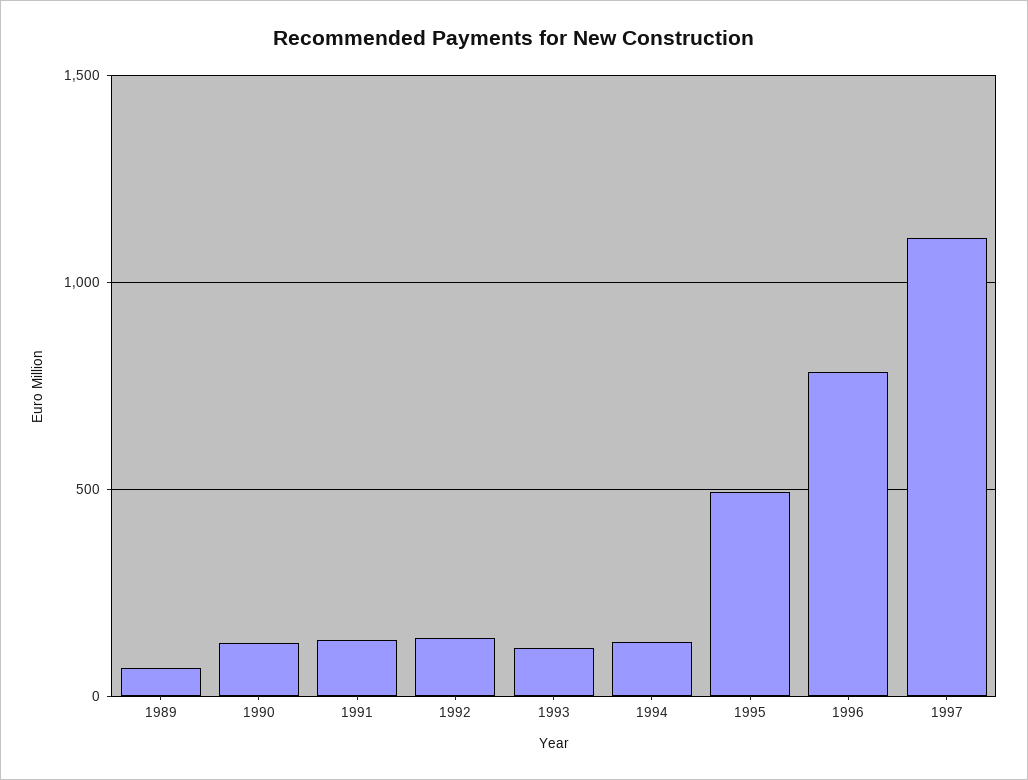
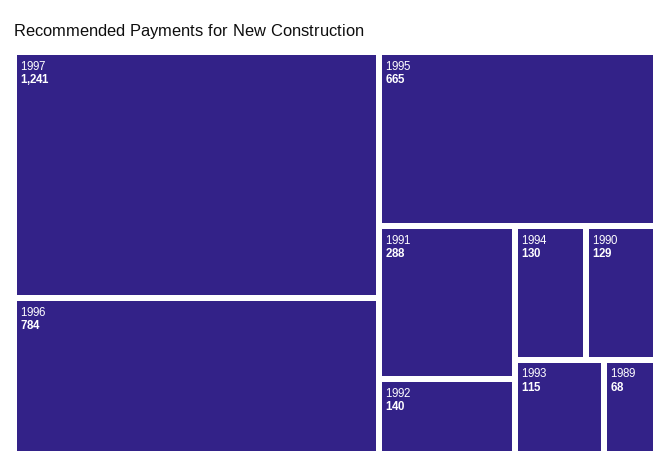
1991: 150 -> 288
1995: 500 -> 665
1997: 1100 -> 1241

